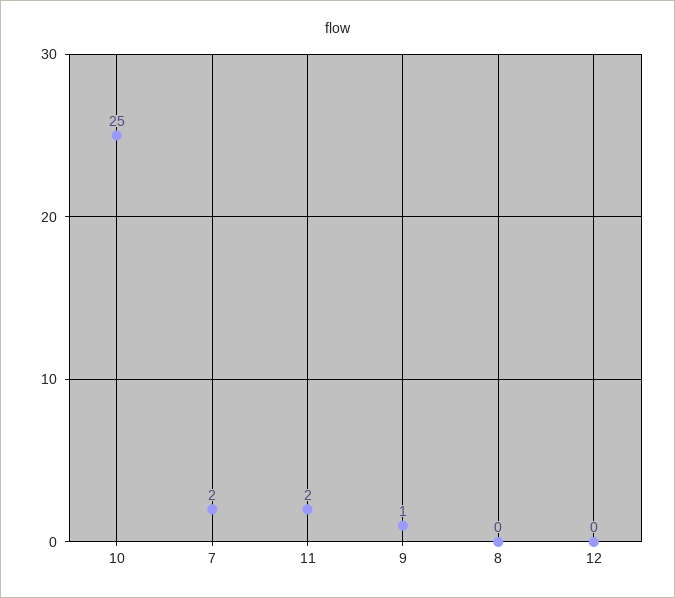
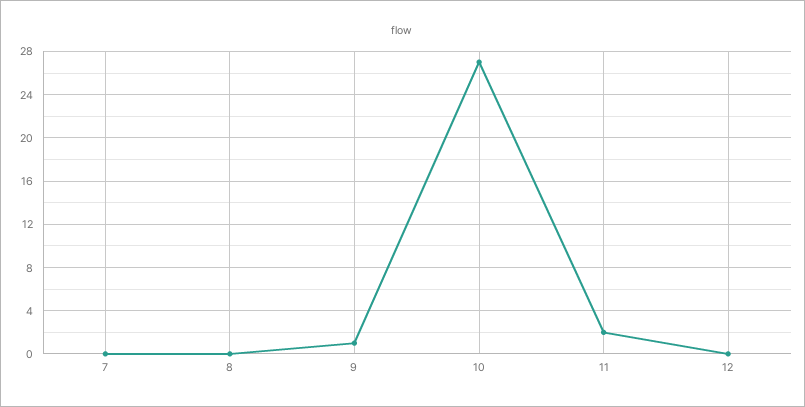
10: 25 -> 27
7: 2 -> 0

